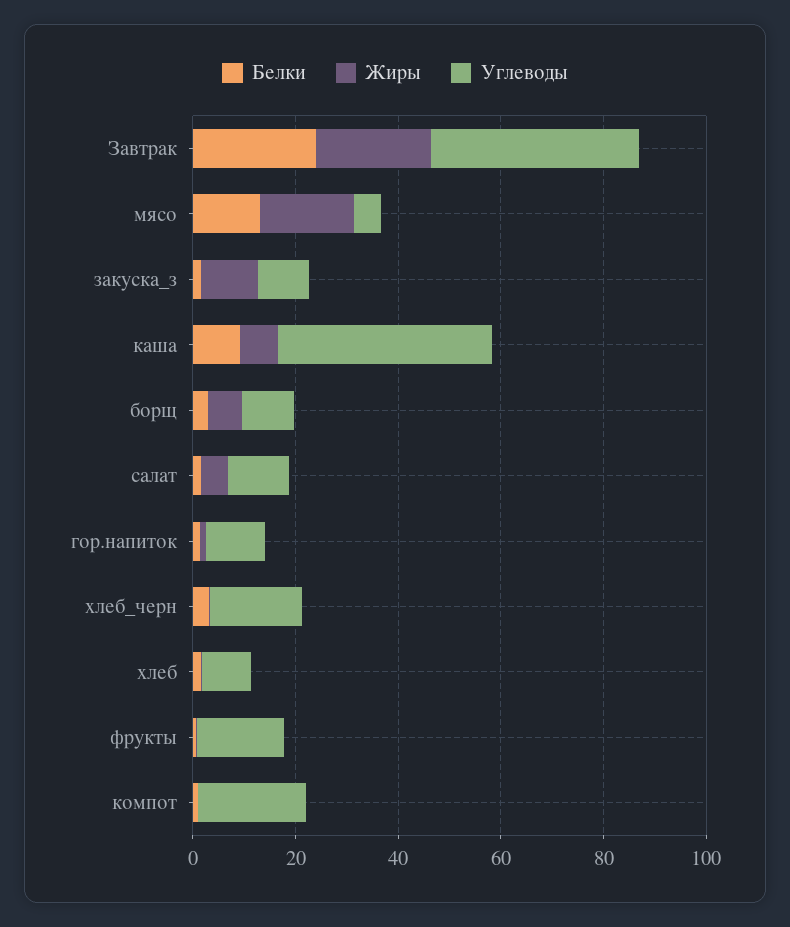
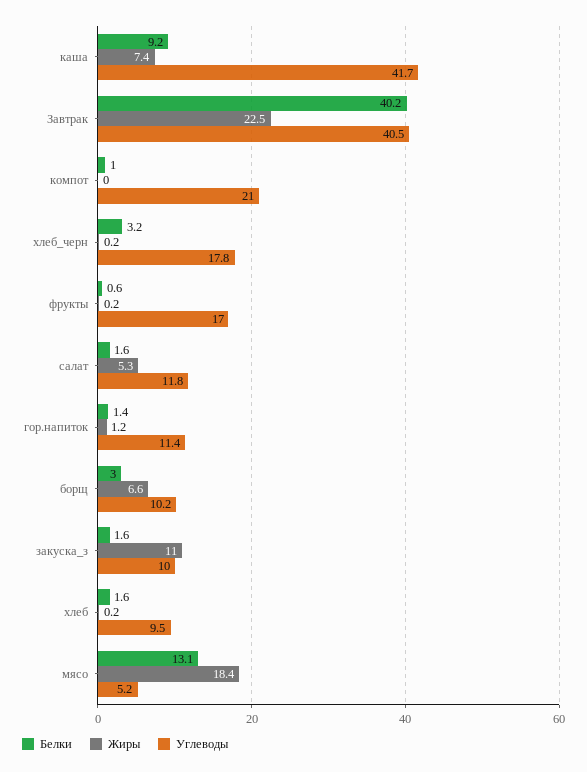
Белки, Завтрак: 25 -> 40.2

